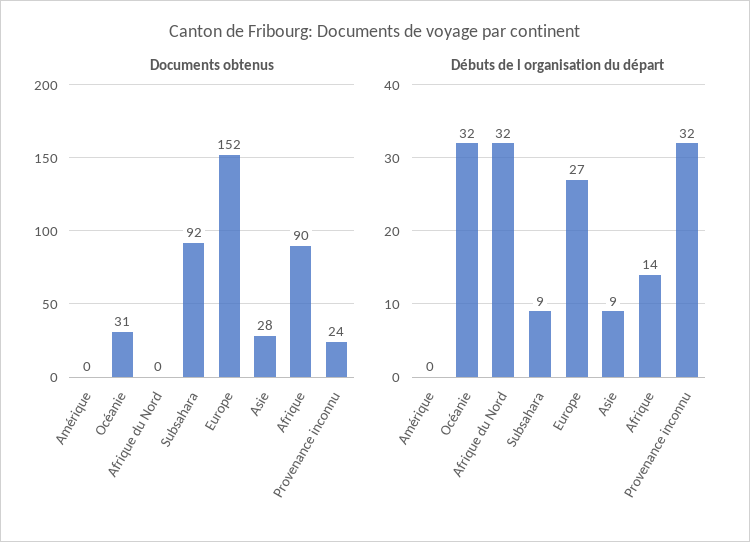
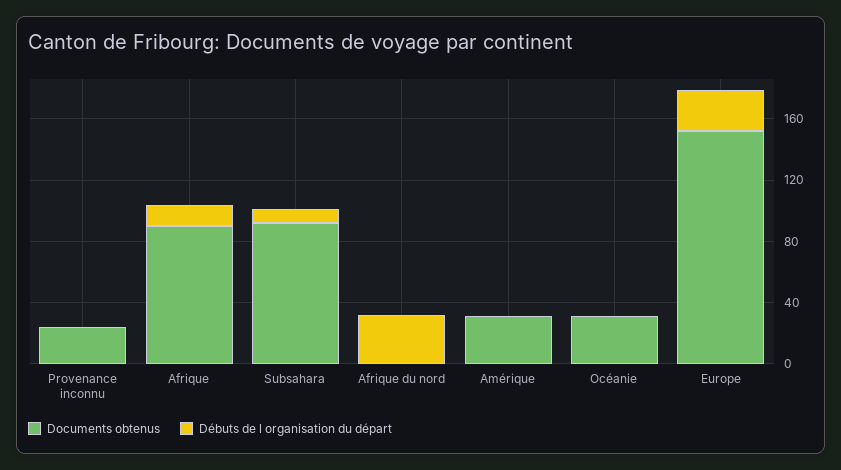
Documents obtenus, Amérique: 0 -> 30
Documents obtenus, Asie: 28 -> none
Débuts de l organisation du départ, Océanie: 32 -> 0
Débuts de l organisation du départ, Asie: 9 -> none
Débuts de l organisation du départ, Provenance inconnu: 32 -> 0

